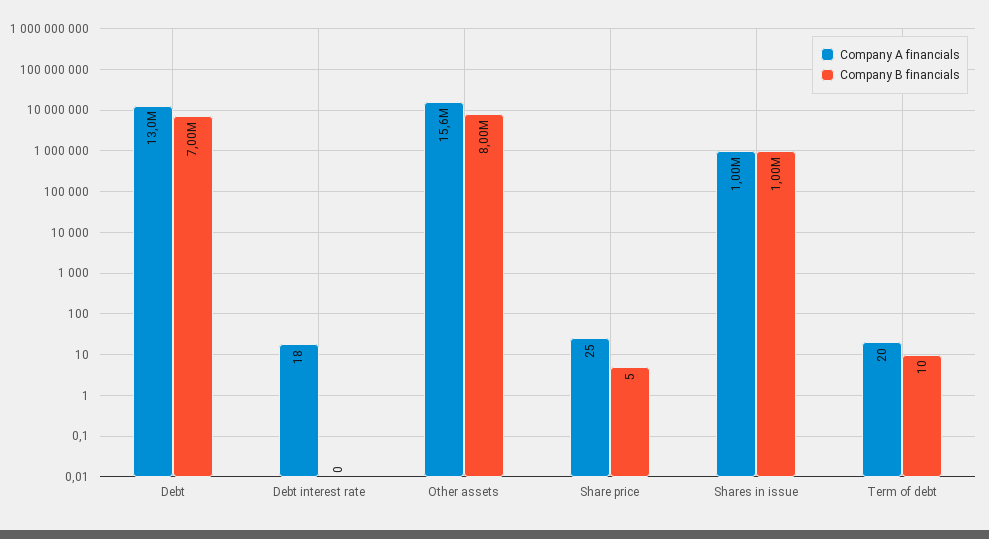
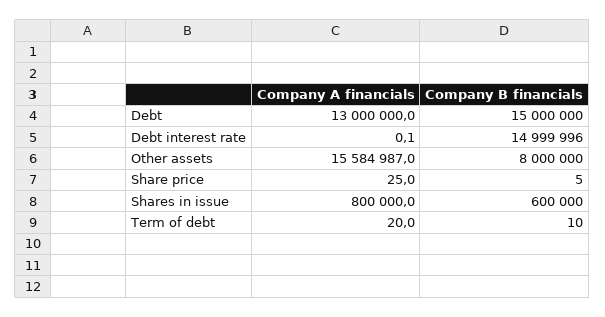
Company B financials, Debt: 7000000 -> 15000000
Company A financials, Debt interest rate: 18 -> 0.1
Company B financials, Debt interest rate: 0 -> 14999996
Company A financials, Shares in issue: 1000000 -> 800000
Company B financials, Shares in issue: 1000000 -> 600000

